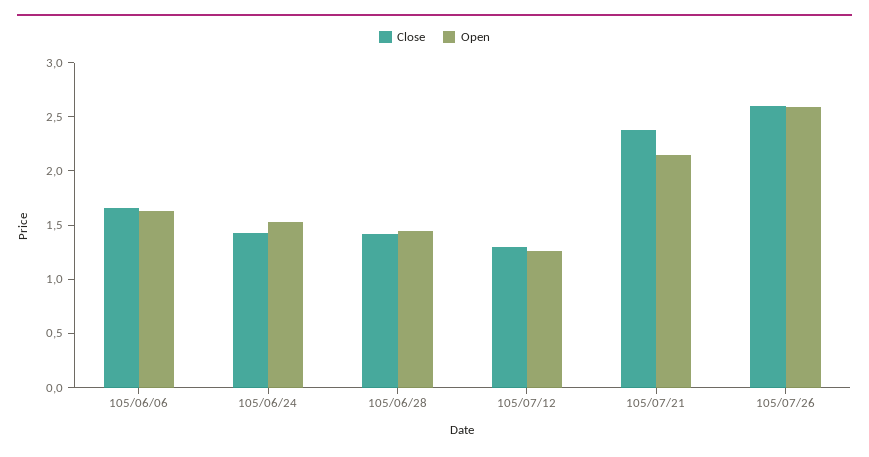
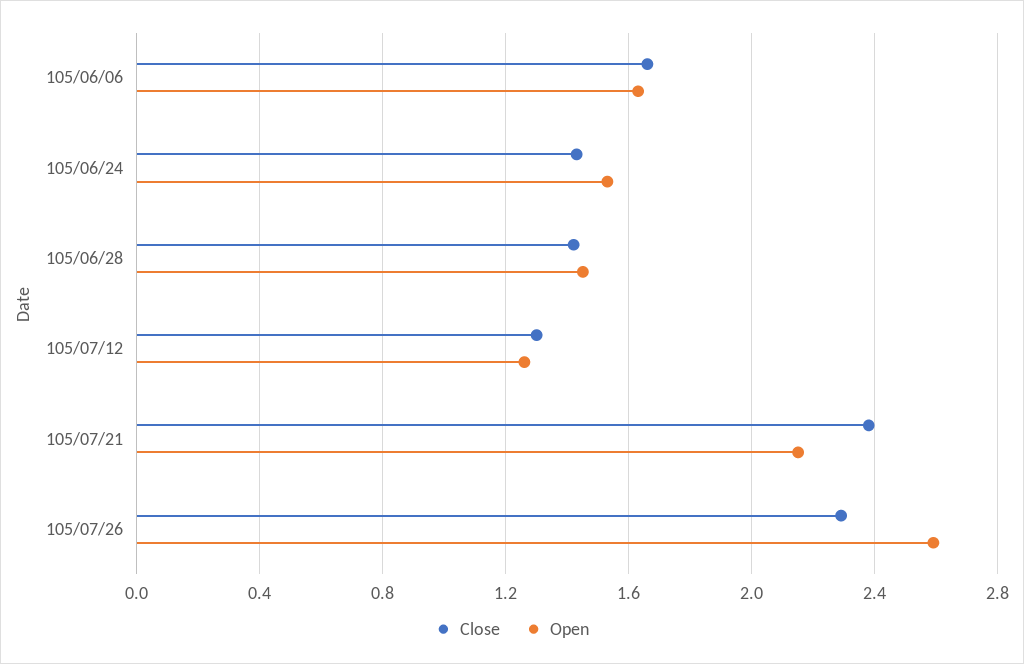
Close, 105/07/26: 2.6 -> 2.3

